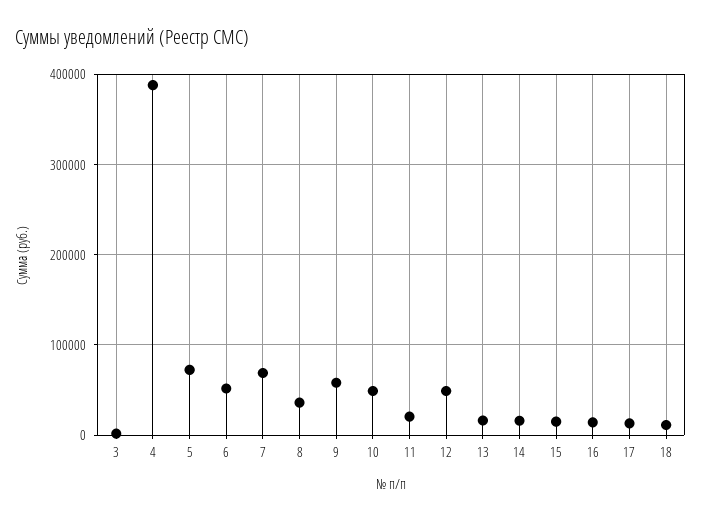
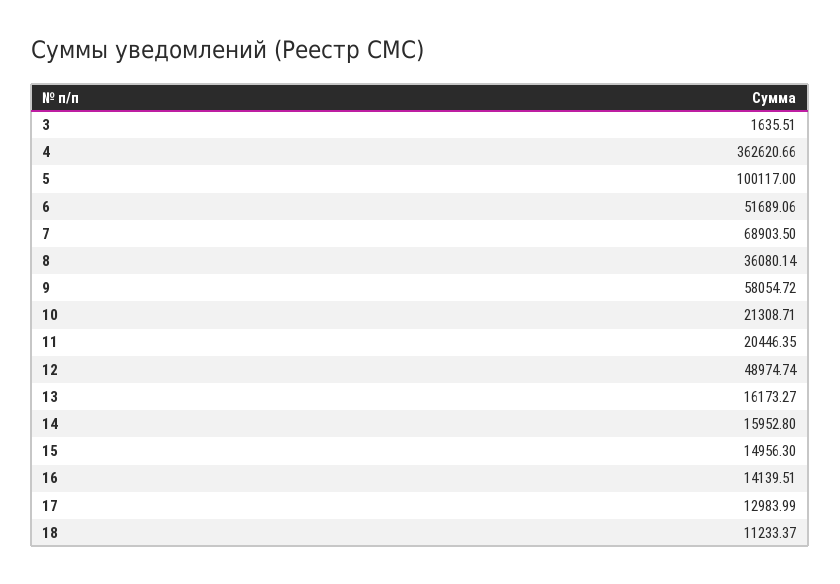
4: 390000 -> 362620.66
5: 70000 -> 100117
10: 50000 -> 21308.71

